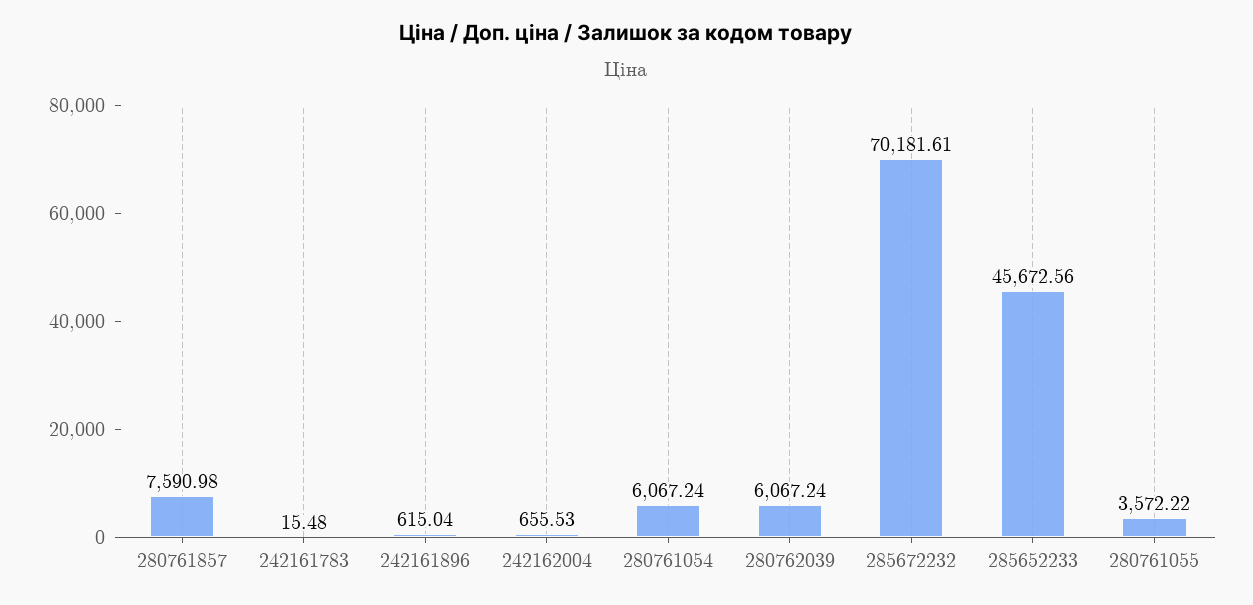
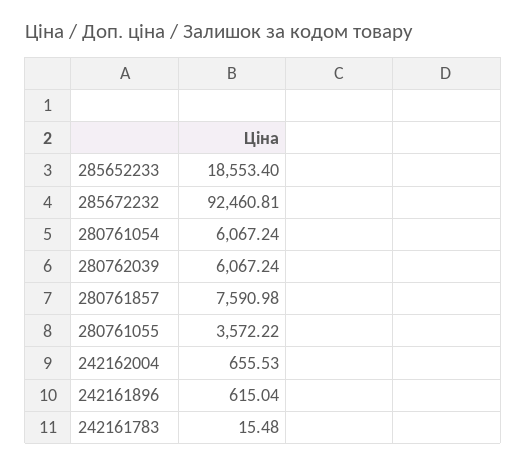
285672232: 70181.61 -> 92460.81
285652233: 45672.56 -> 18553.4

